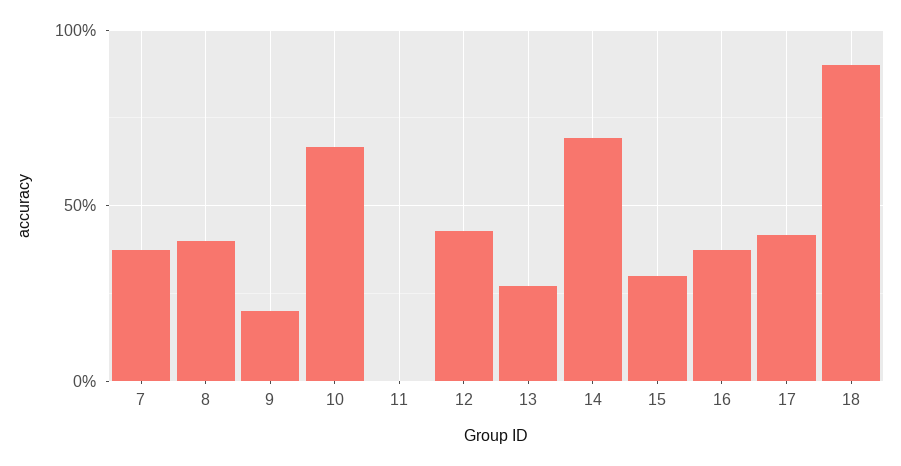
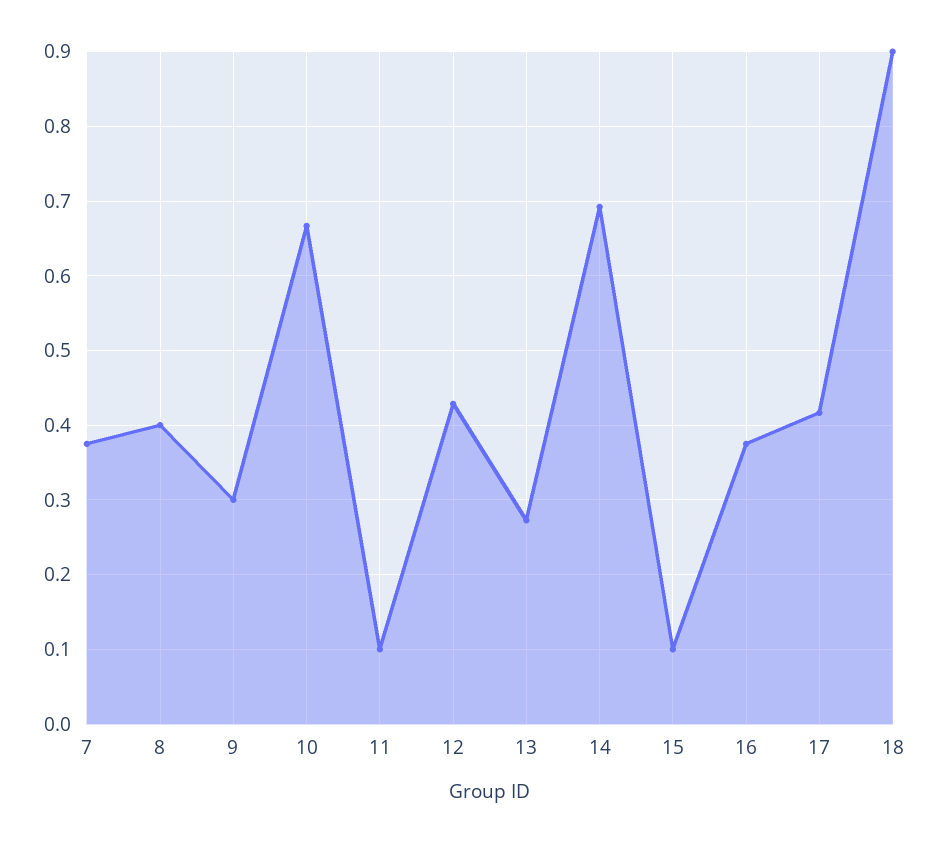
9: 0.2 -> 0.3
11: 0 -> 0.1
15: 0.3 -> 0.1

